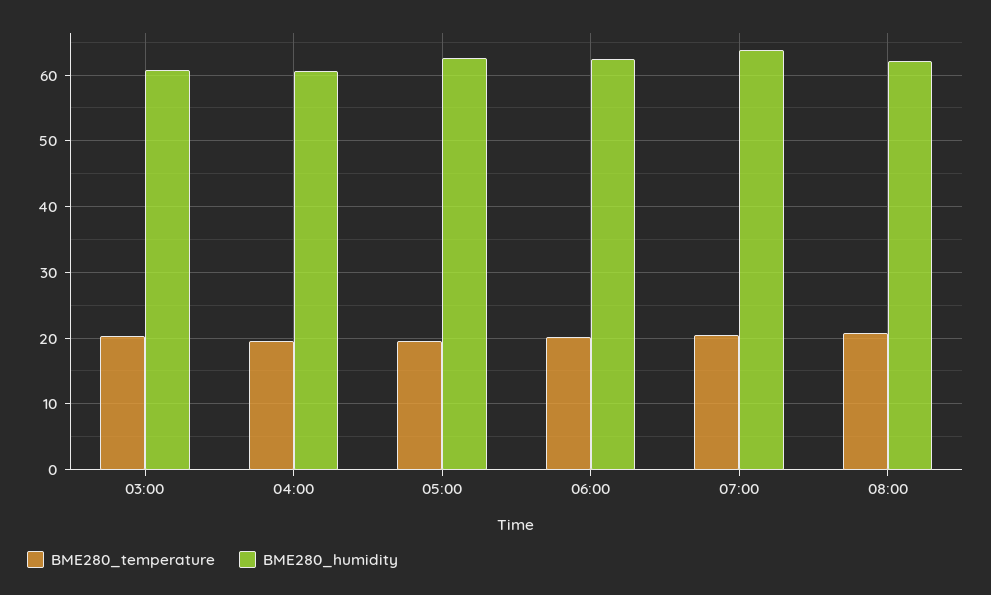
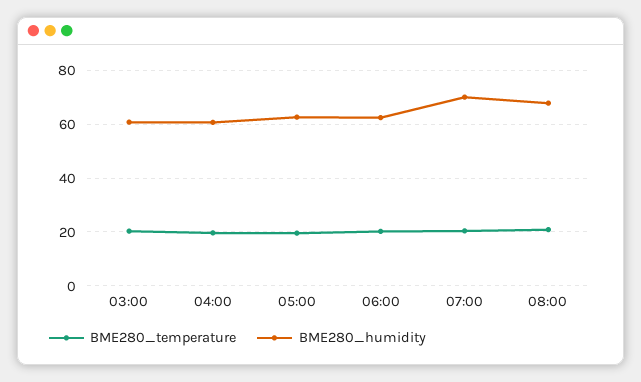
BME280_humidity, 07:00: 64 -> 70
BME280_humidity, 08:00: 62 -> 67.5

